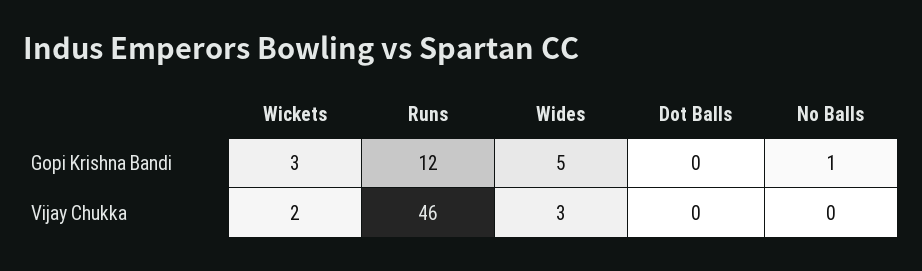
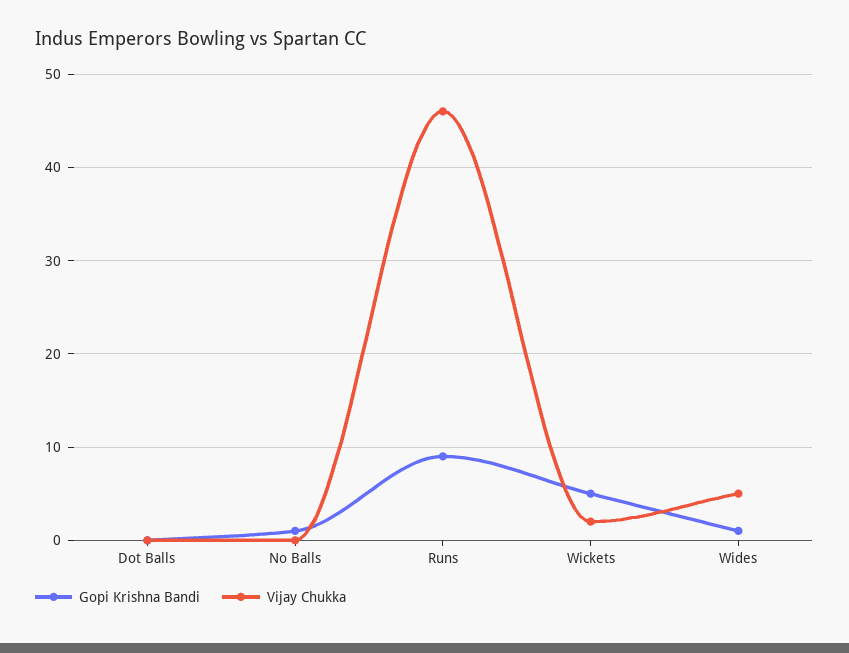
Gopi Krishna Bandi, Wickets: 3 -> 5
Gopi Krishna Bandi, Runs: 12 -> 9
Gopi Krishna Bandi, Wides: 5 -> 1
Vijay Chukka, Wides: 3 -> 5

